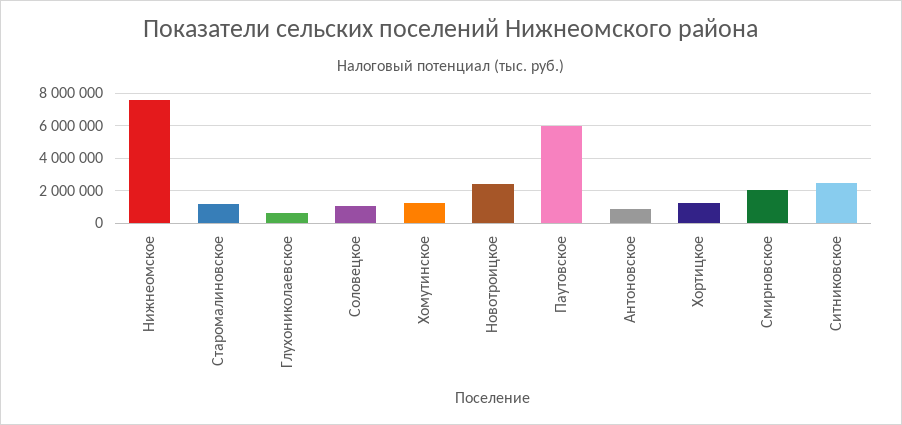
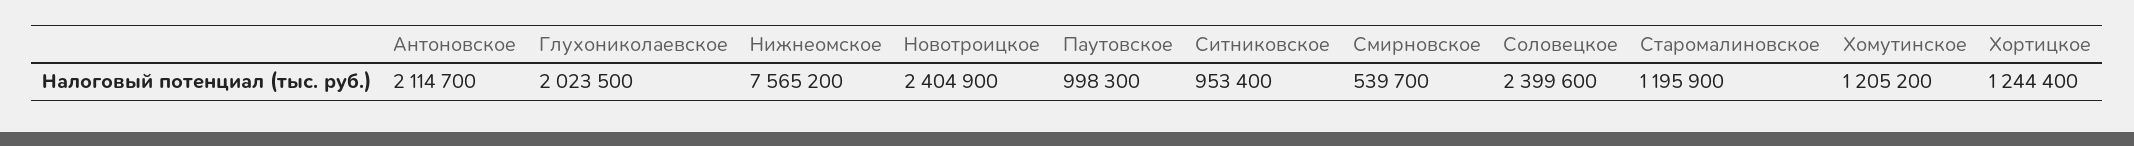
Глухониколаевское: 500000 -> 2023500
Соловецкое: 1000000 -> 2399600
Паутовское: 6000000 -> 998300
Антоновское: 1000000 -> 2114700
Смирновское: 2000000 -> 539700
Ситниковское: 2500000 -> 953400

